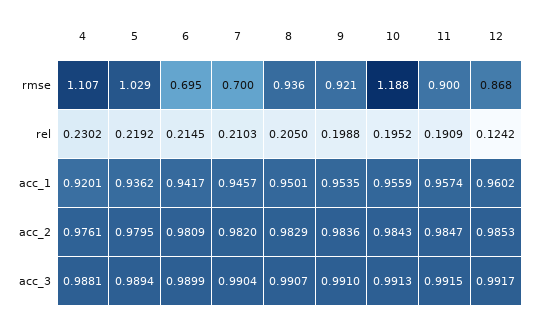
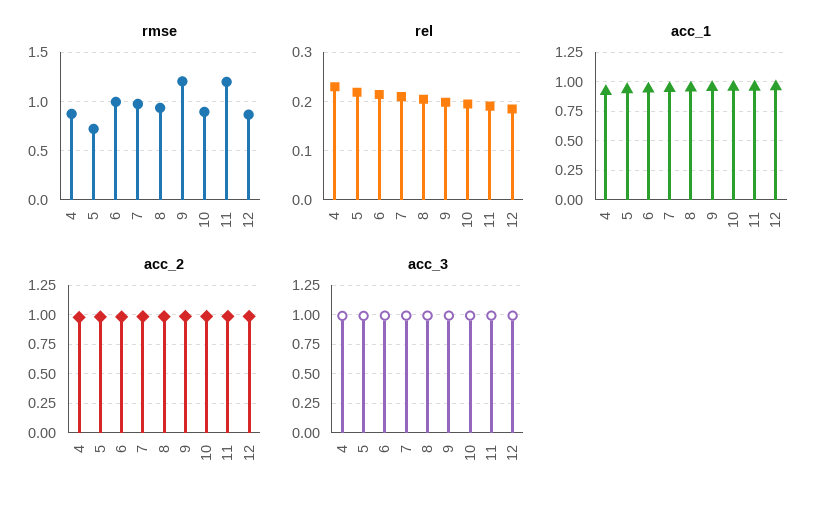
rmse, 4: 1.107 -> 0.9
rmse, 5: 1.029 -> 0.7
rmse, 6: 0.695 -> 1
rmse, 7: 0.7 -> 1
rmse, 9: 0.921 -> 1.2
rmse, 10: 1.188 -> 0.9
rmse, 11: 0.9 -> 1.2
rel, 12: 0.1242 -> 0.18

